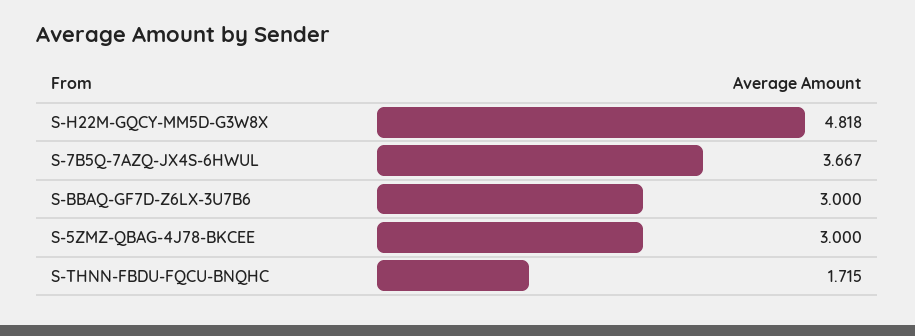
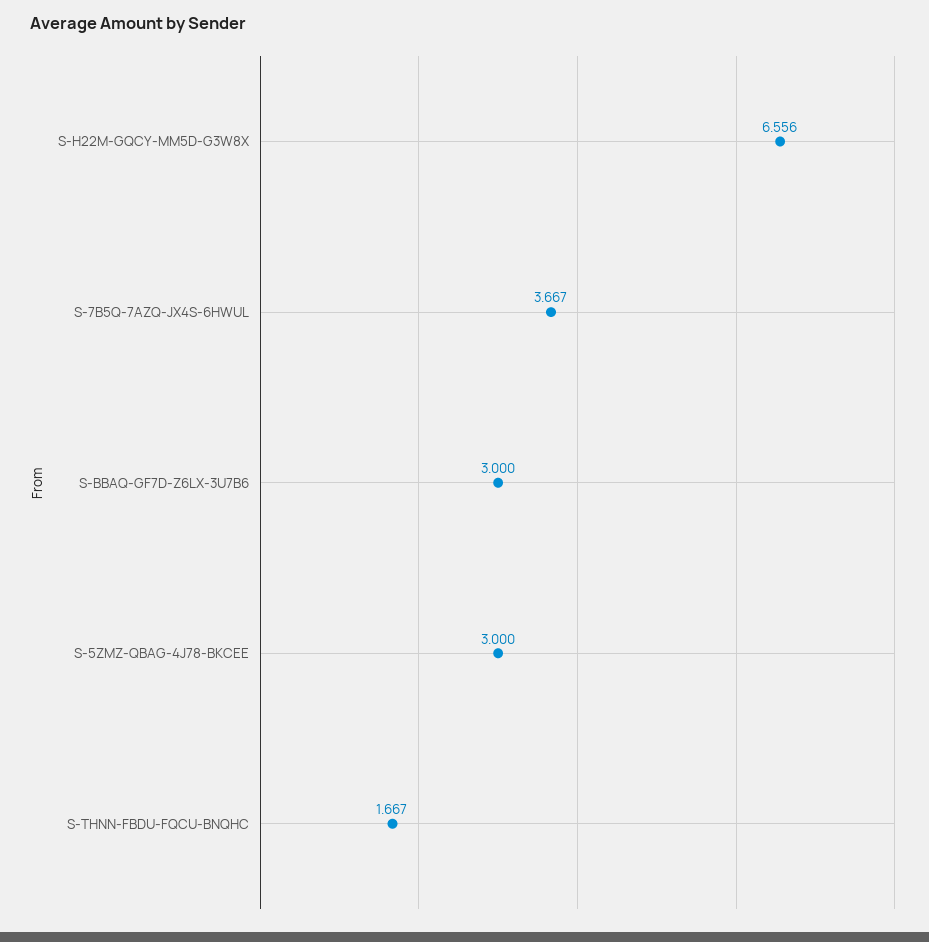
S-H22M-GQCY-MM5D-G3W8X: 4.818 -> 6.556
S-THNN-FBDU-FQCU-BNQHC: 1.715 -> 1.667

